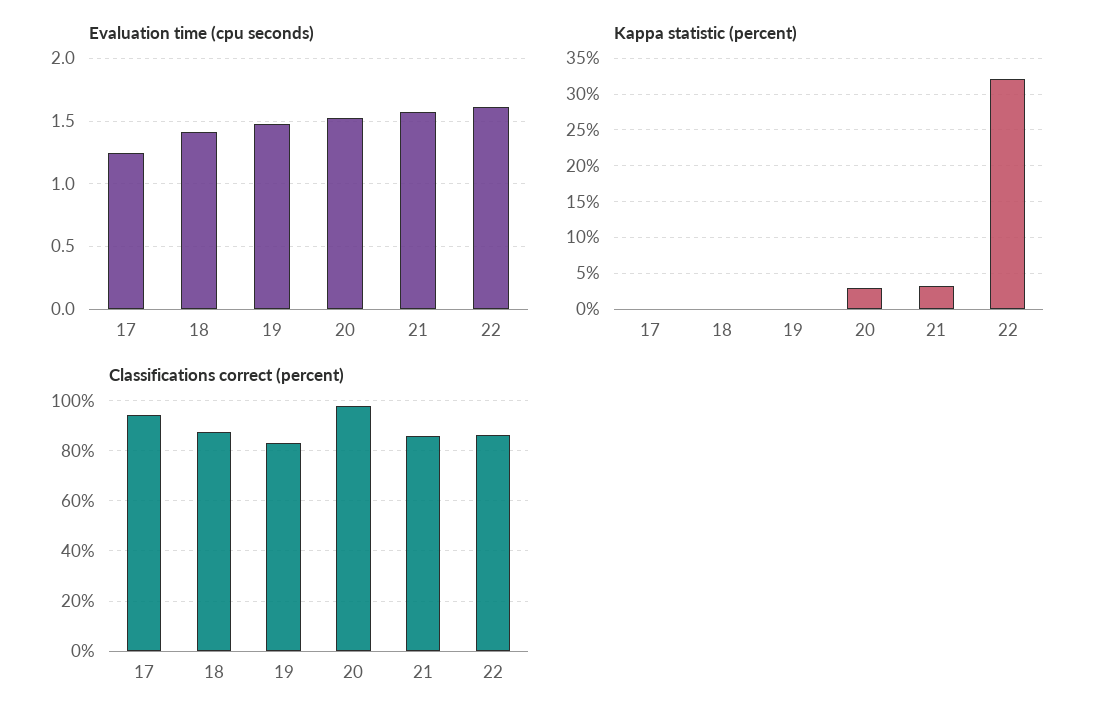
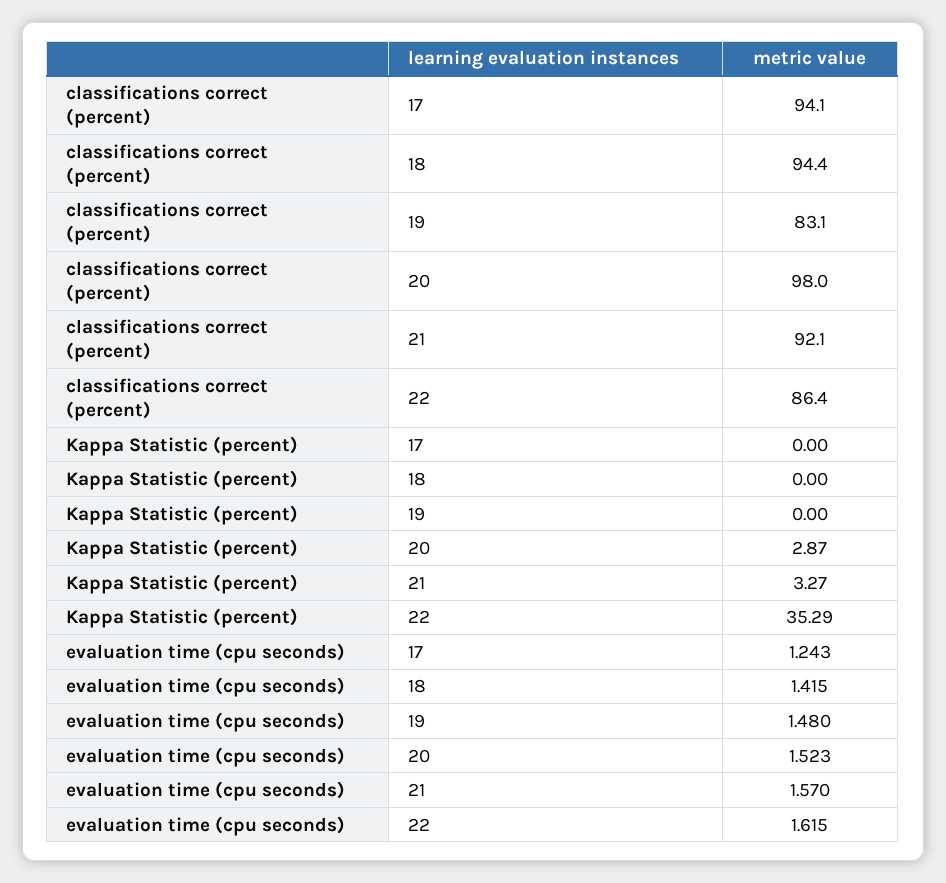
Kappa statistic (percent), 22: 32 -> 35.29
Classifications correct (percent), 18: 87.5 -> 94.4
Classifications correct (percent), 21: 85 -> 92.1

